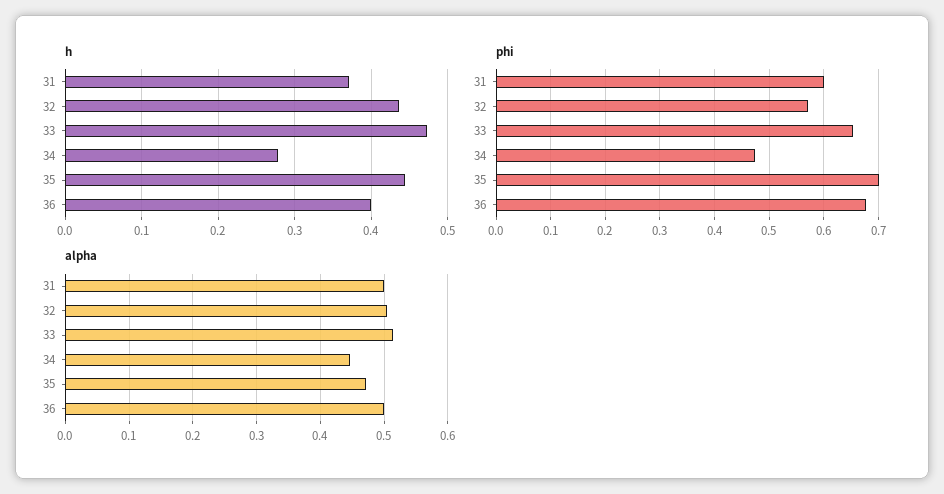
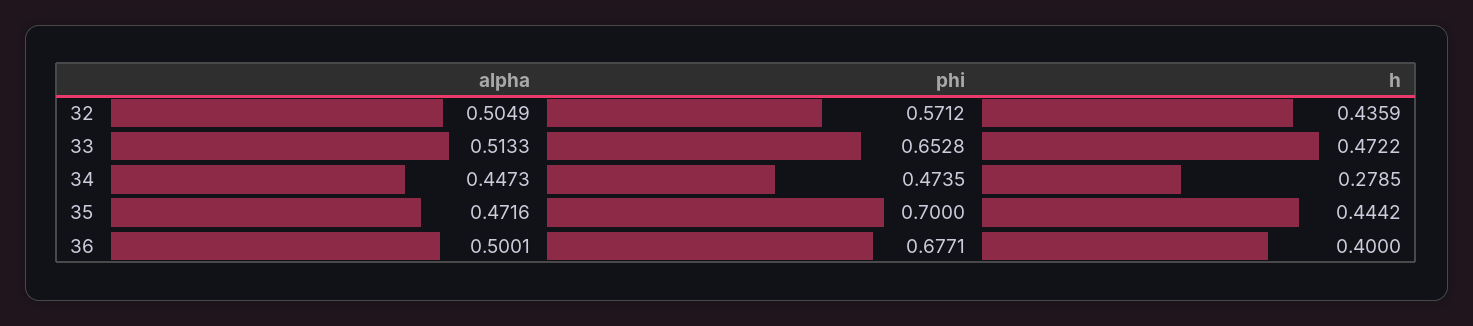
h, 31: 0.37 -> none
phi, 31: 0.6 -> none
alpha, 31: 0.5 -> none

